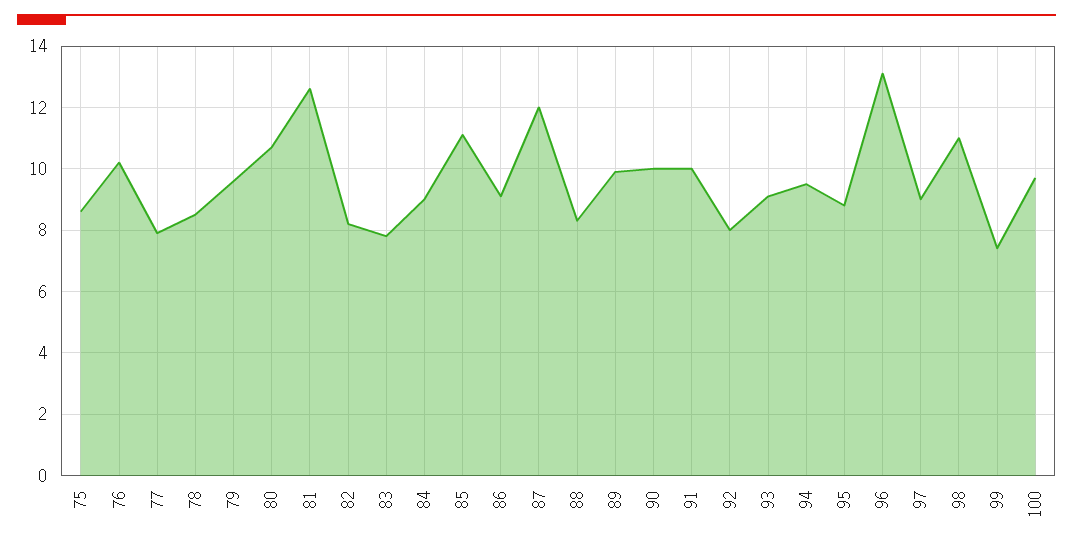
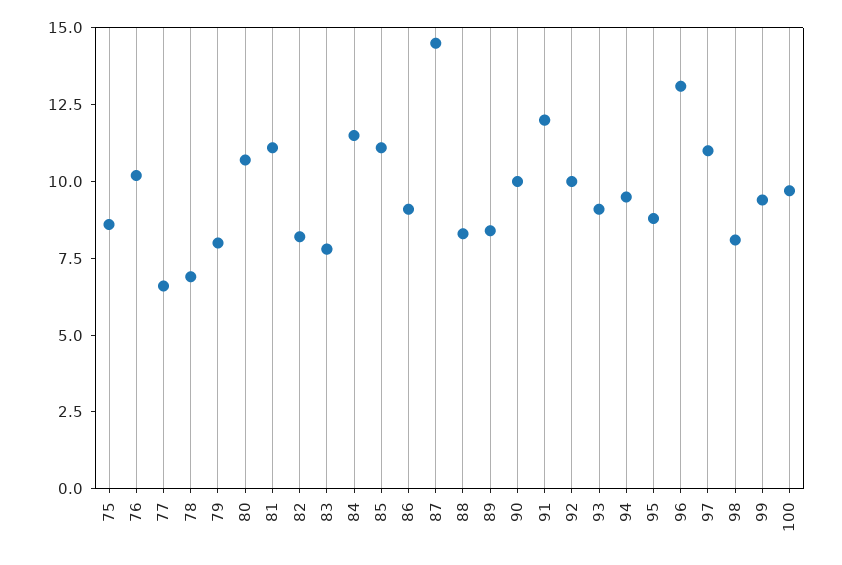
77: 8 -> 6.5
78: 8.5 -> 7
79: 9.5 -> 8
81: 12.5 -> 11
84: 9 -> 11.5
87: 12 -> 14.5
89: 10 -> 8.5
91: 10 -> 12
92: 8 -> 10
97: 9 -> 11
98: 11 -> 8
99: 7.5 -> 9.5

